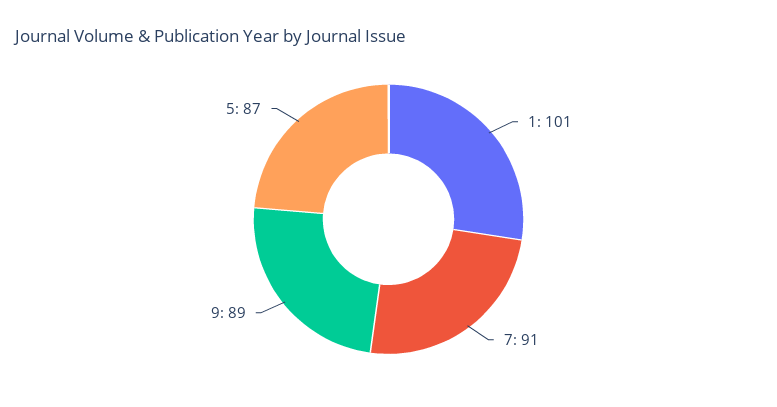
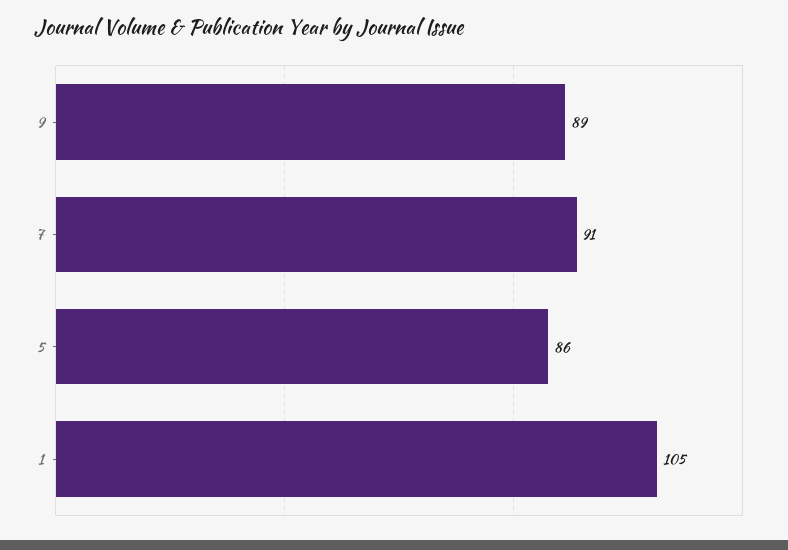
1: 101 -> 105
5: 87 -> 86

